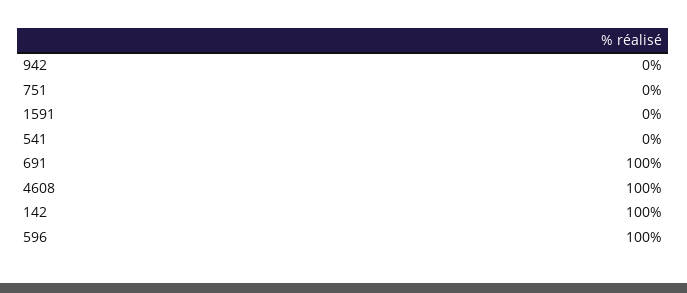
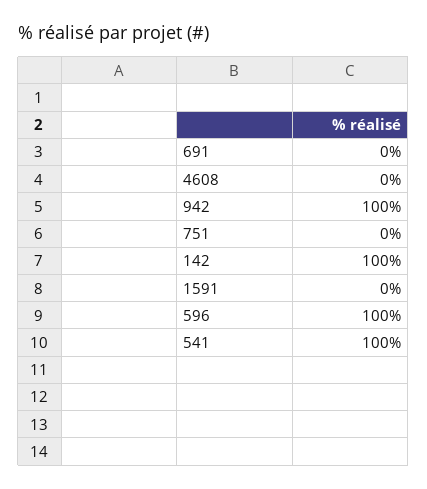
942: 0 -> 100
541: 0 -> 100
691: 100 -> 0
4608: 100 -> 0

